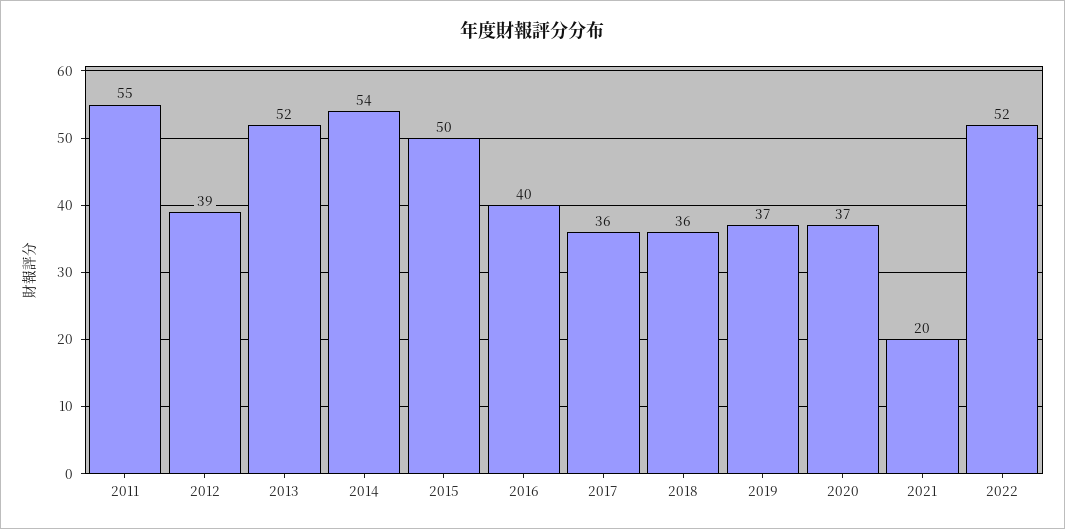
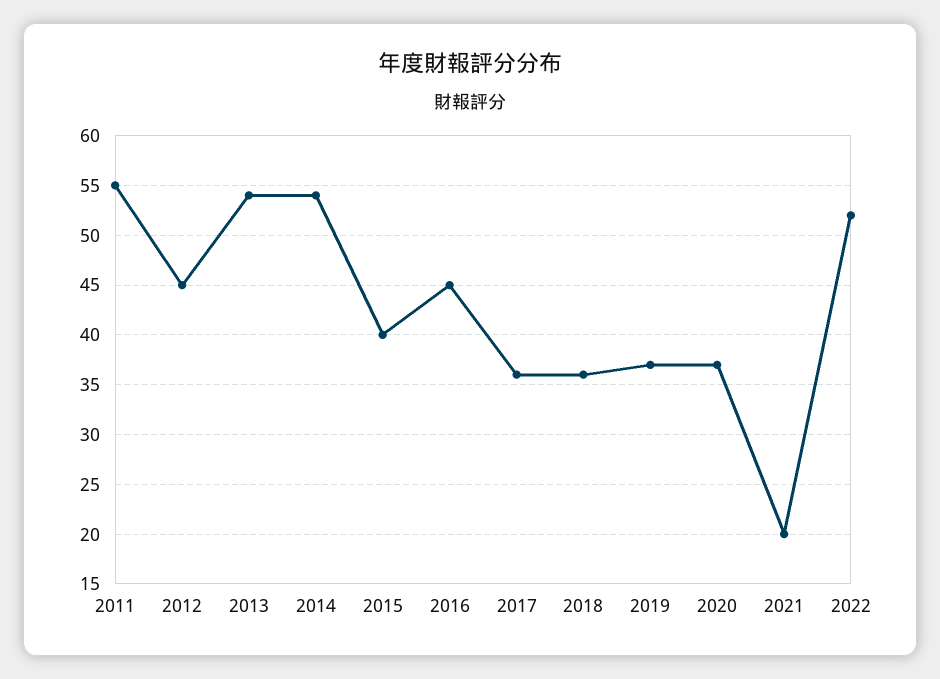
2012: 39 -> 45
2013: 52 -> 54
2015: 50 -> 40
2016: 40 -> 45

